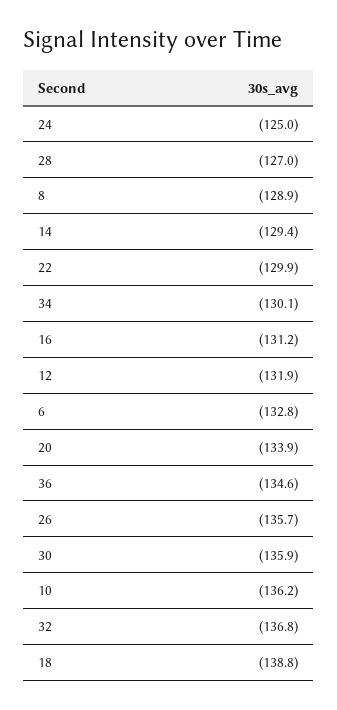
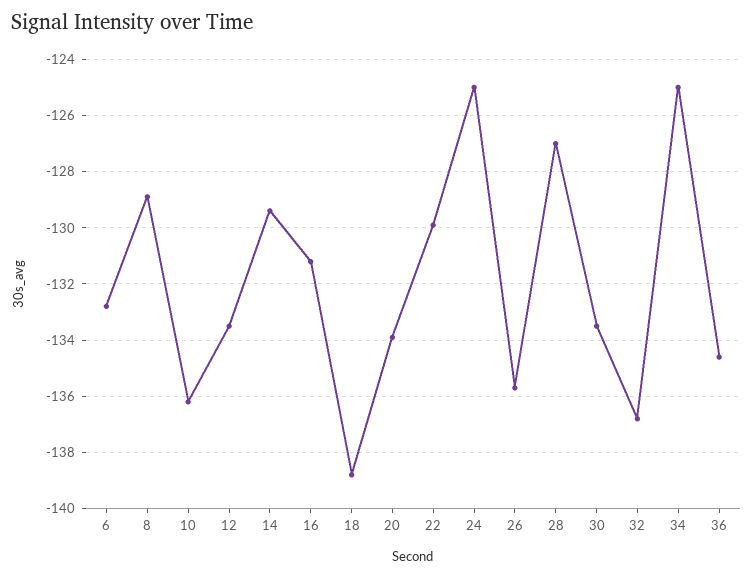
34: -130.1 -> -125
12: -131.9 -> -133.5
30: -135.9 -> -133.5

